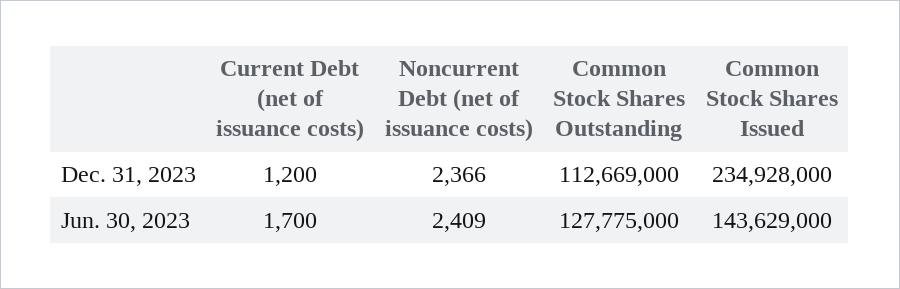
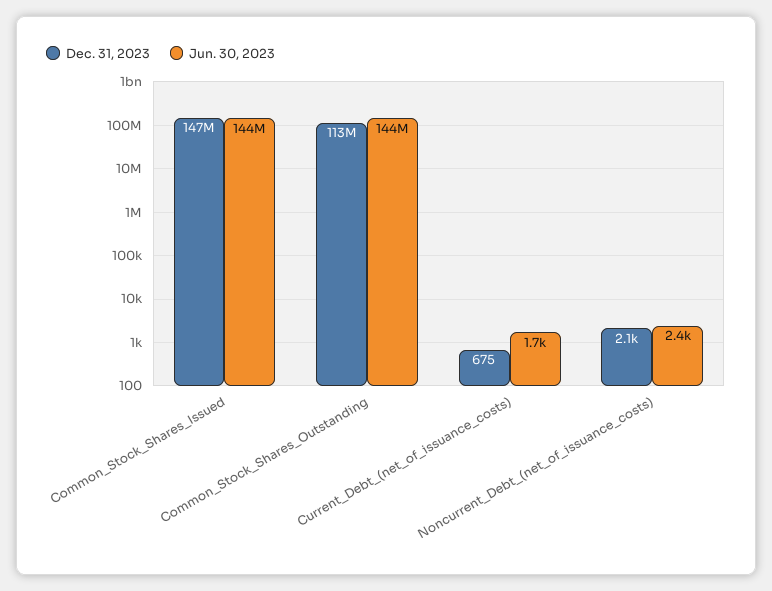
Dec. 31, 2023, Current Debt (net of issuance costs): 1200 -> 675
Dec. 31, 2023, Noncurrent Debt (net of issuance costs): 2366 -> 2100
Dec. 31, 2023, Common Stock Shares Issued: 234928000 -> 147000000
Jun. 30, 2023, Common Stock Shares Outstanding: 127775000 -> 144000000

